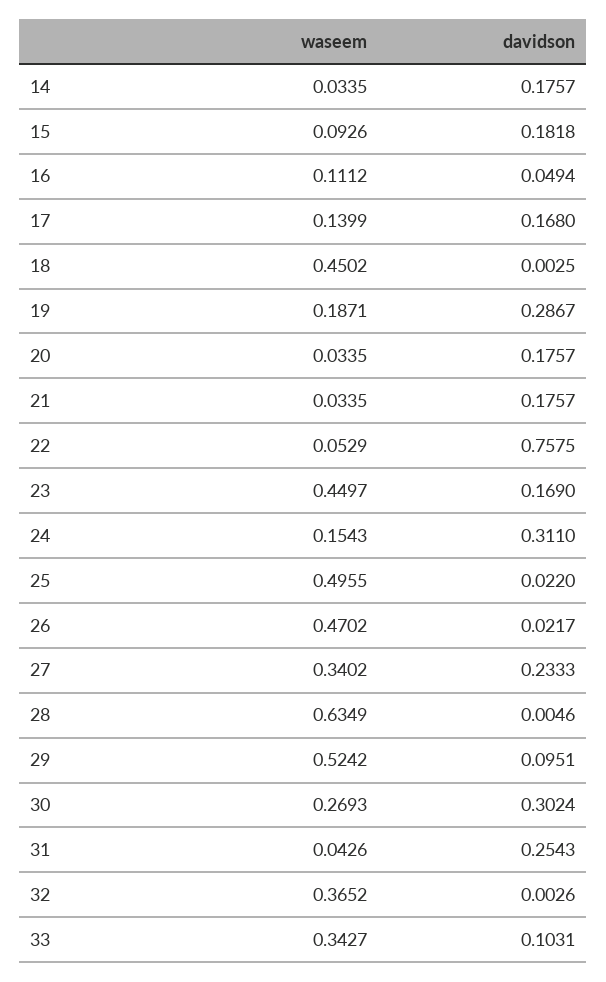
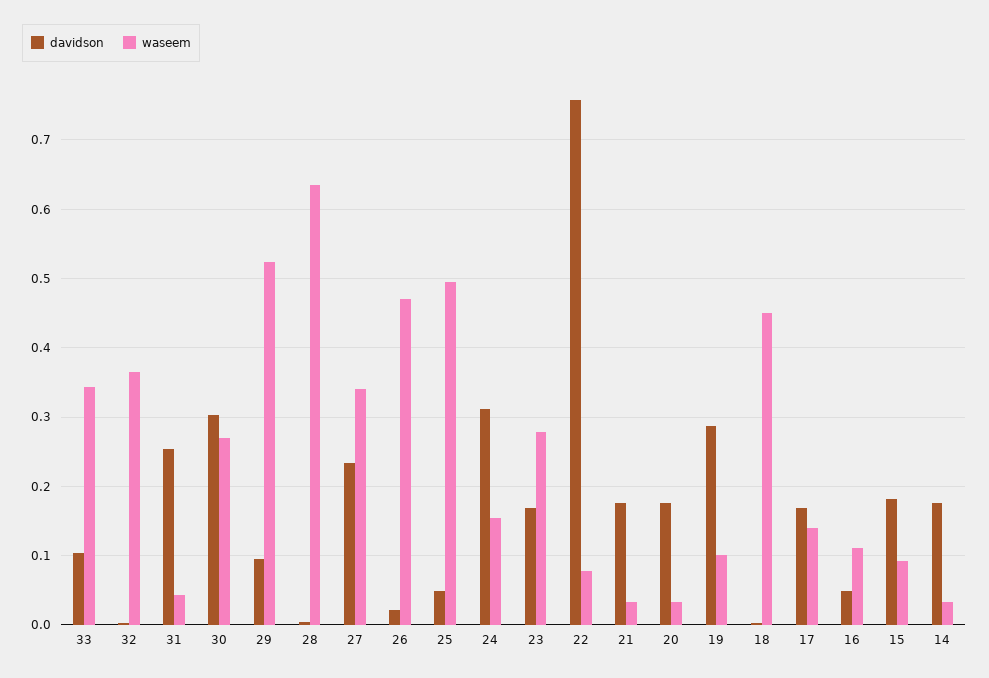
waseem, 19: 0.1871 -> 0.1
waseem, 22: 0.0529 -> 0.08
waseem, 23: 0.4497 -> 0.28
davidson, 25: 0.022 -> 0.05

